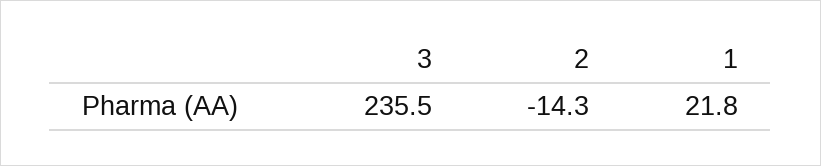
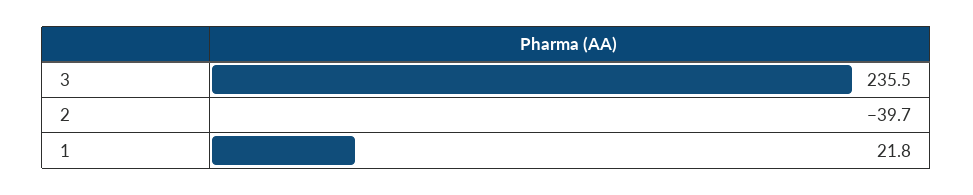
2: -14.3 -> -39.7

